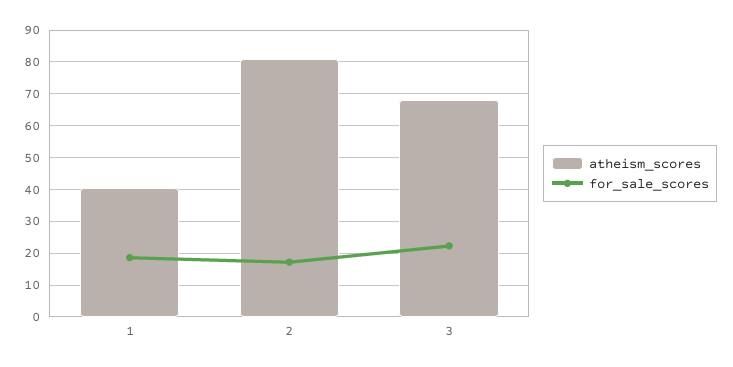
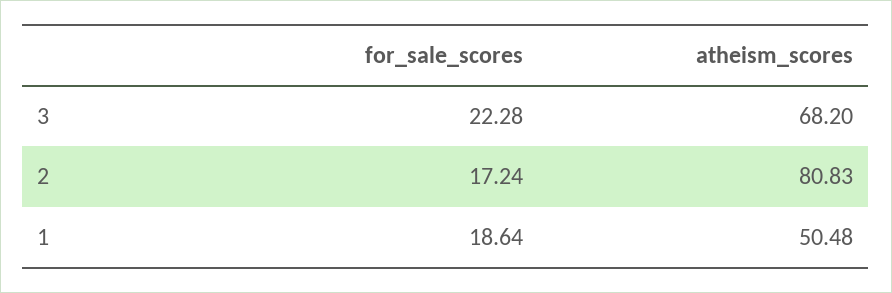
atheism_scores, 1: 40 -> 50.48

